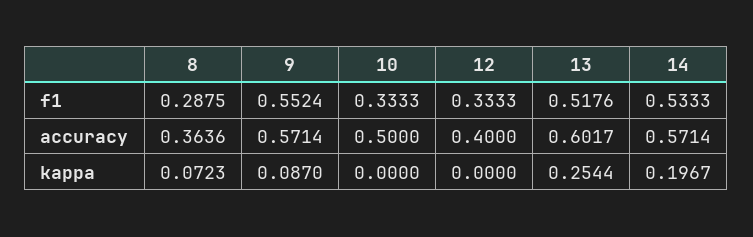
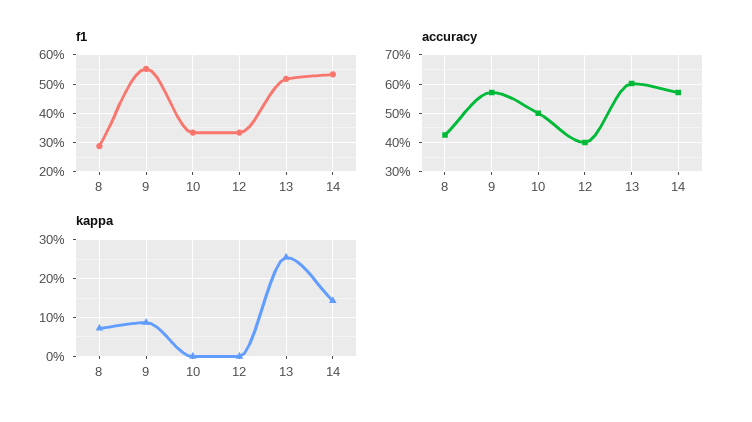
accuracy, 8: 0.3636 -> 0.425
kappa, 14: 0.1967 -> 0.14

